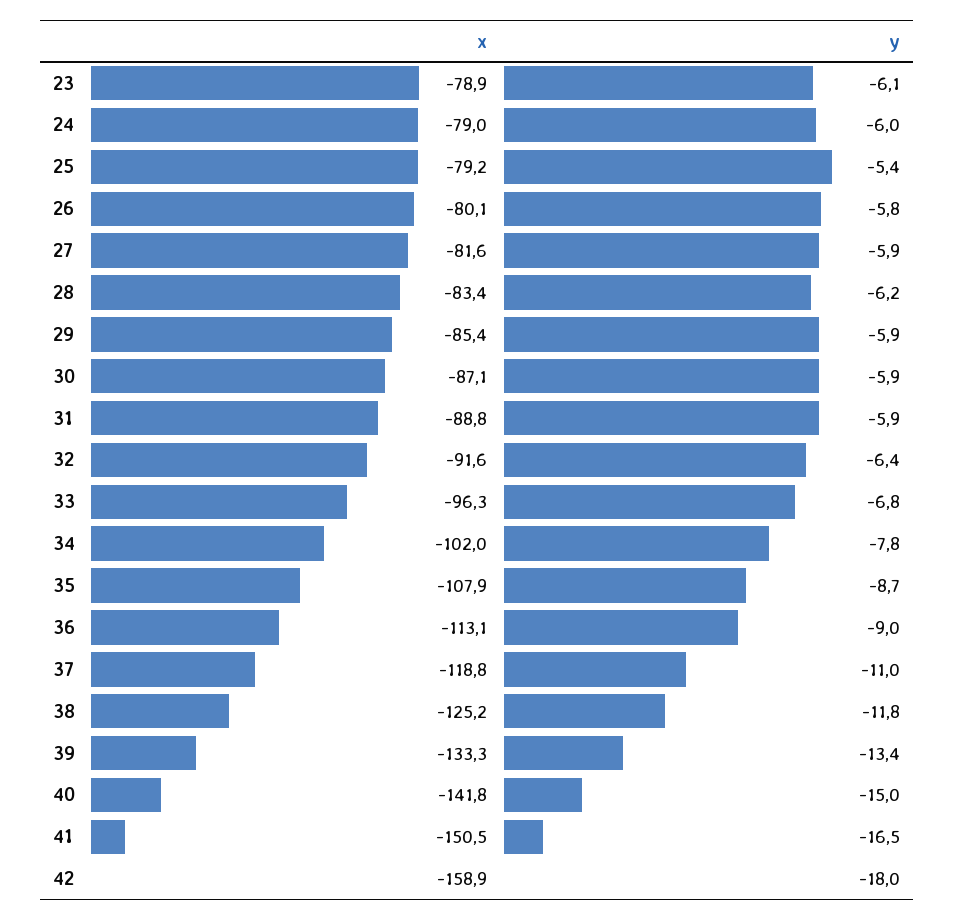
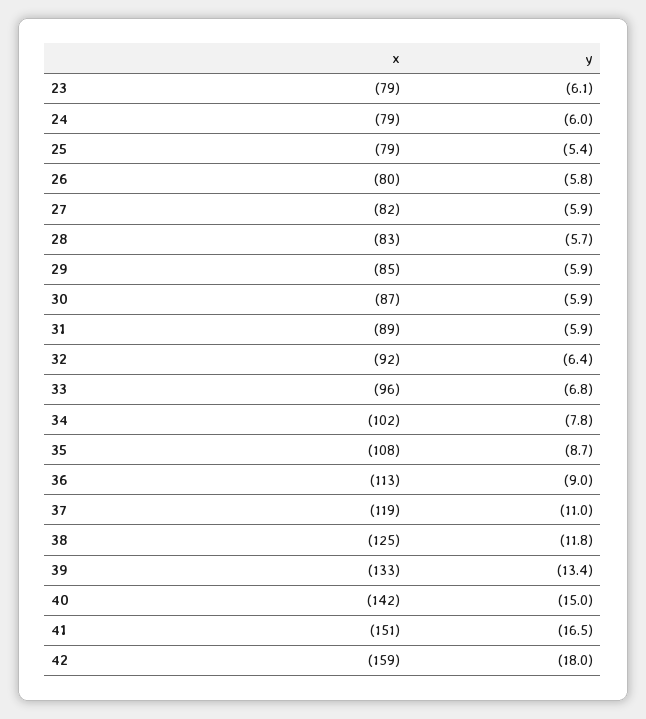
y, 28: -6.2 -> -5.7

